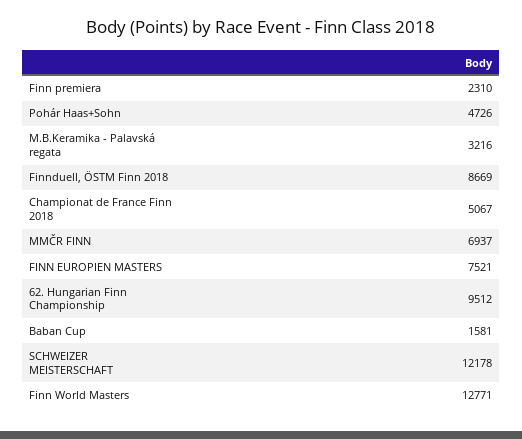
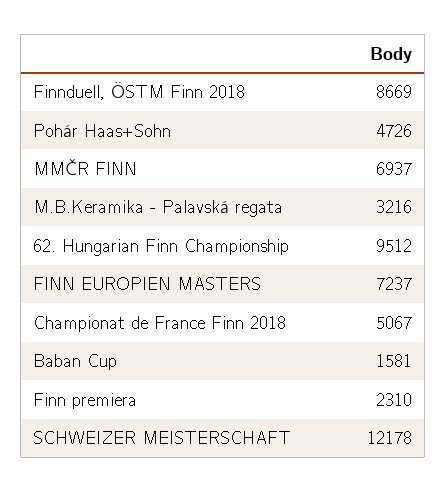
FINN EUROPIEN MASTERS: 7521 -> 7237
Finn World Masters: 12771 -> none

